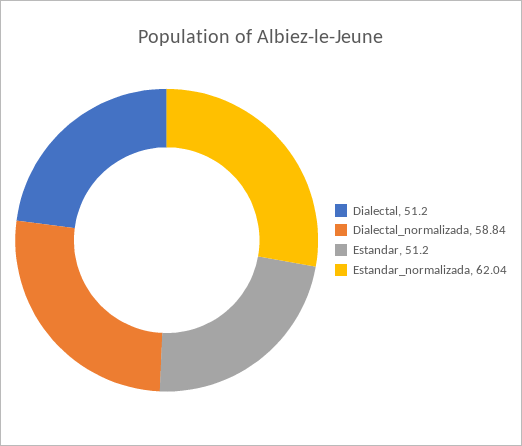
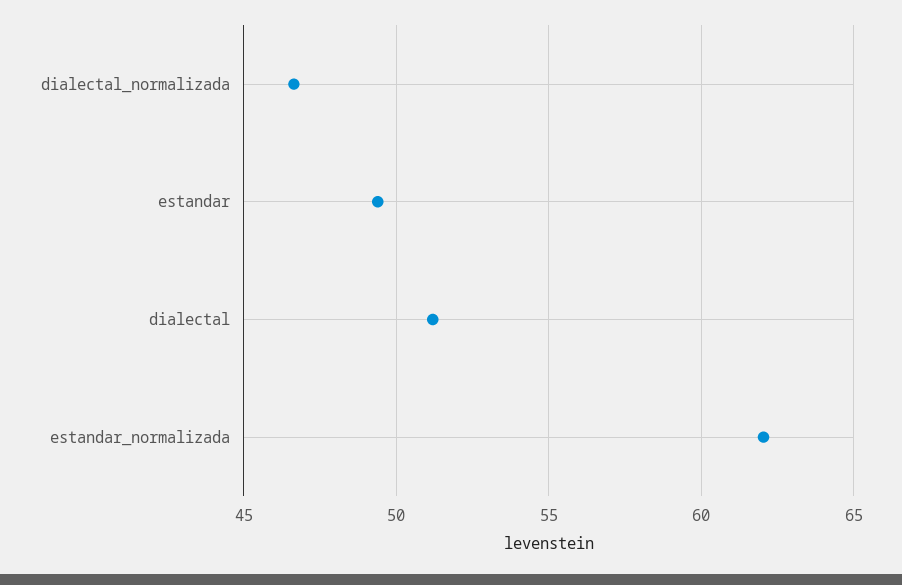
Dialectal_normalizada: 58.84 -> 46.5
Estandar: 51.2 -> 49.5

